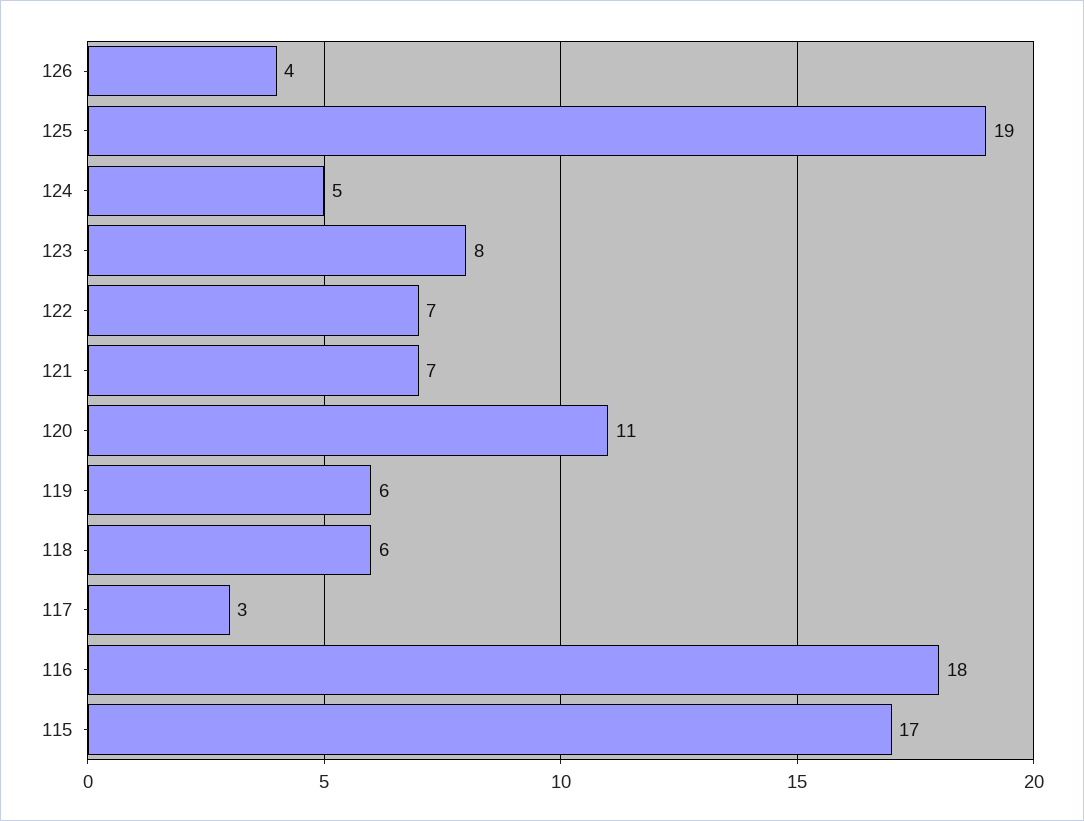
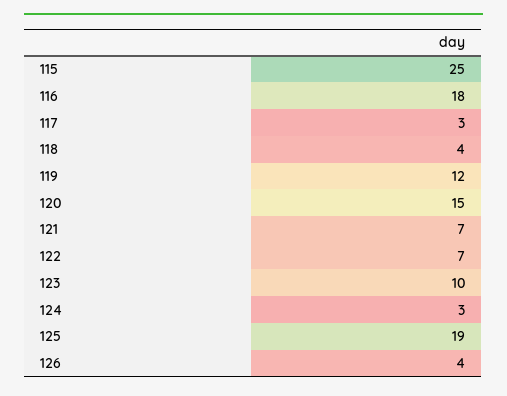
124: 5 -> 3
123: 8 -> 10
120: 11 -> 15
119: 6 -> 12
118: 6 -> 4
115: 17 -> 25

